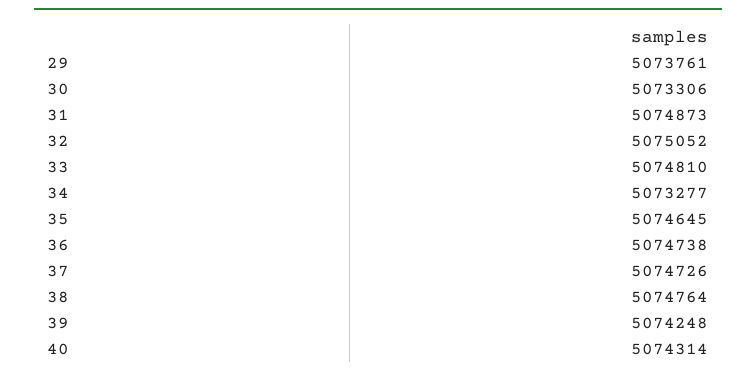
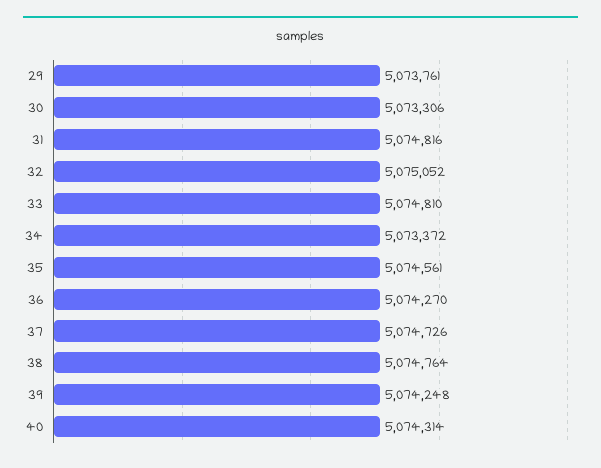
31: 5074873 -> 5074816
34: 5073277 -> 5073372
35: 5074645 -> 5074561
36: 5074738 -> 5074270

